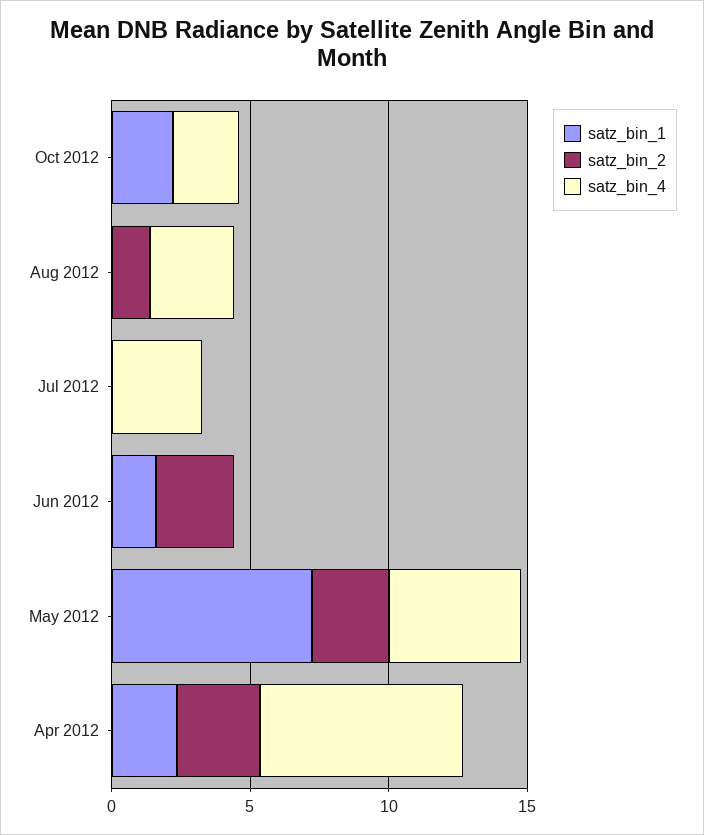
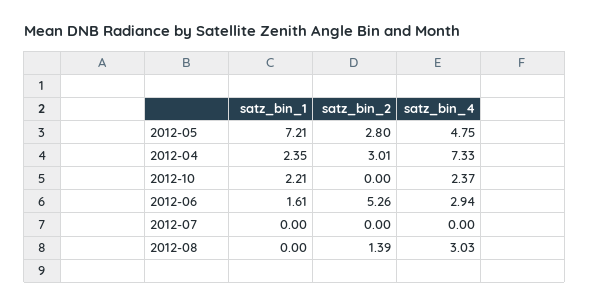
satz_bin_4, Jul 2012: 3 -> 0
satz_bin_2, Jun 2012: 3 -> 5.26
satz_bin_4, Jun 2012: 0 -> 2.94

